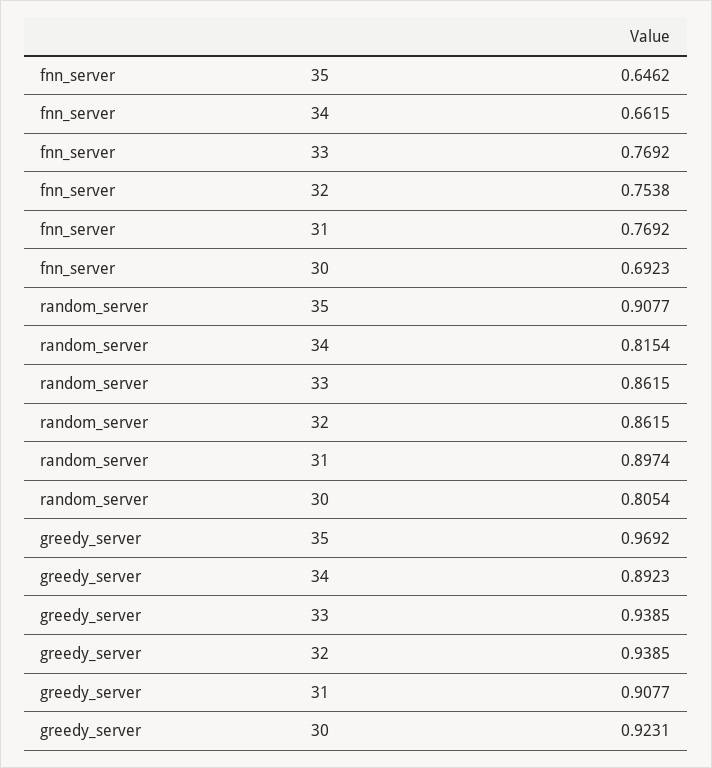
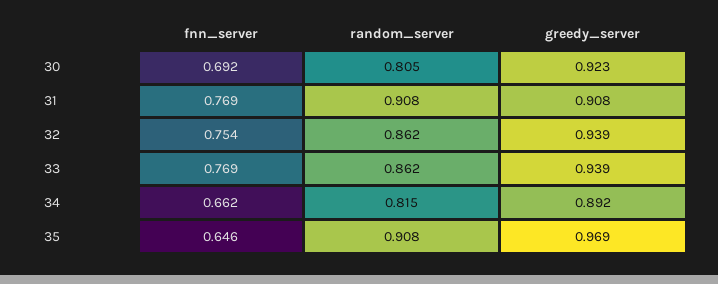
random_server, 31: 0.8974 -> 0.908

